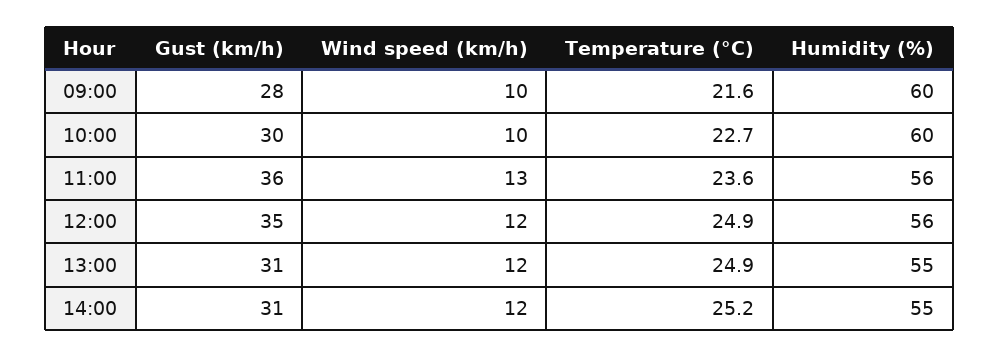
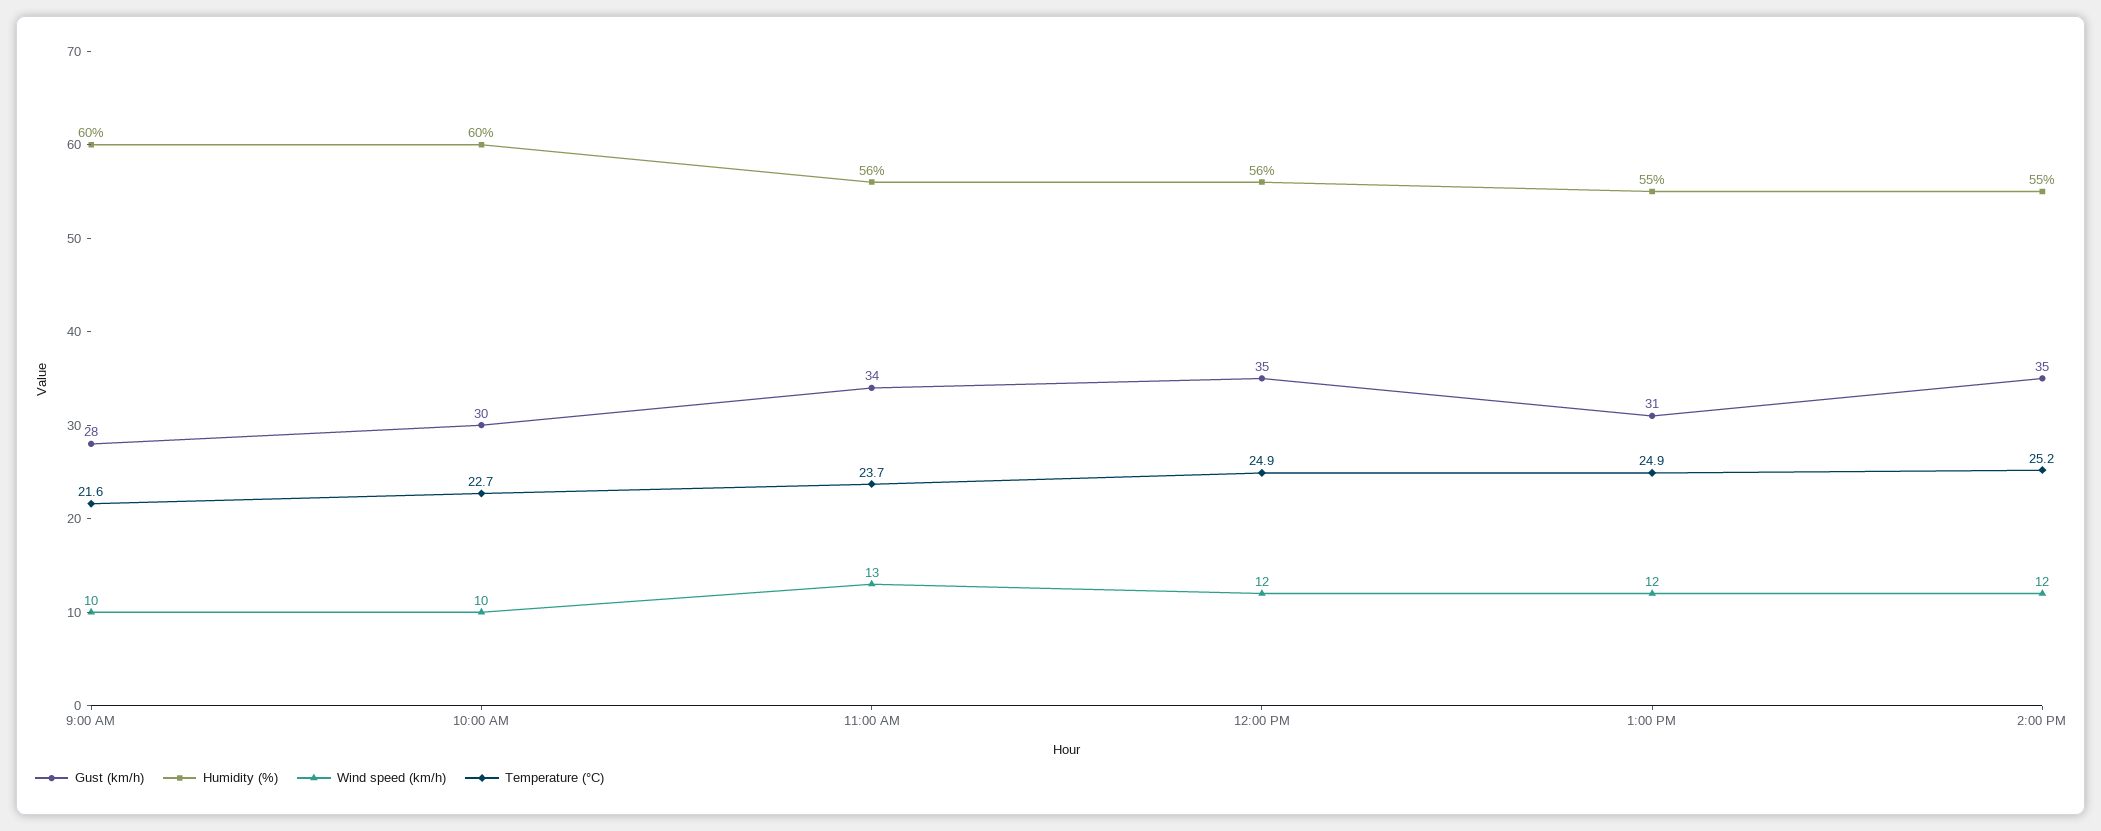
Gust (km/h), 11:00: 36 -> 34
Temperature (°C), 11:00: 23.6 -> 23.7
Gust (km/h), 14:00: 31 -> 35

